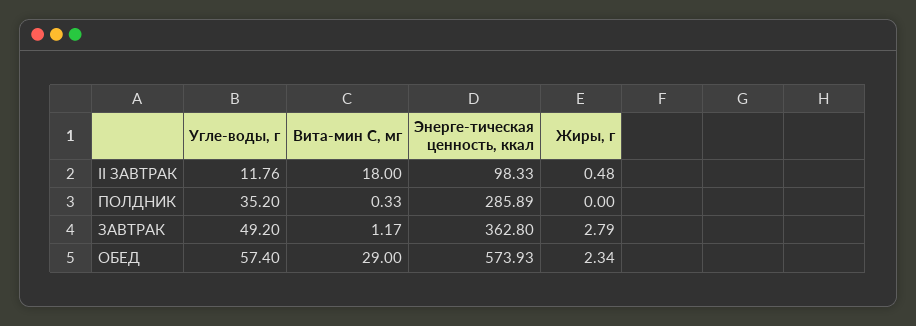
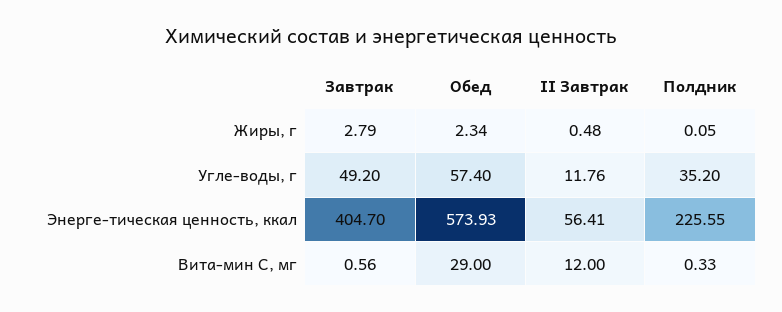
Вита-мин С, мг, II ЗАВТРАК: 18 -> 12
Энерге-тическая ценность, ккал, II ЗАВТРАК: 98.33 -> 56.41
Энерге-тическая ценность, ккал, ПОЛДНИК: 285.89 -> 225.55
Жиры, г, ПОЛДНИК: 0 -> 0.05
Вита-мин С, мг, ЗАВТРАК: 1.17 -> 0.56
Энерге-тическая ценность, ккал, ЗАВТРАК: 362.8 -> 404.7

